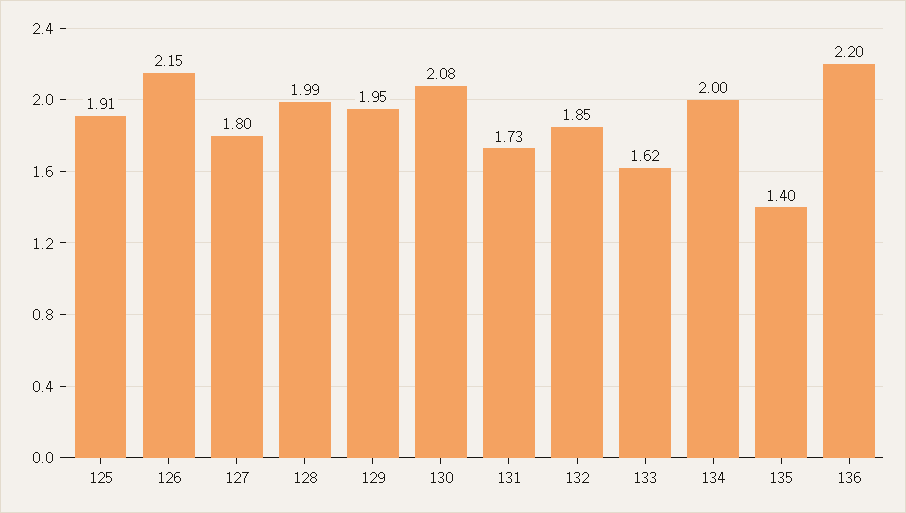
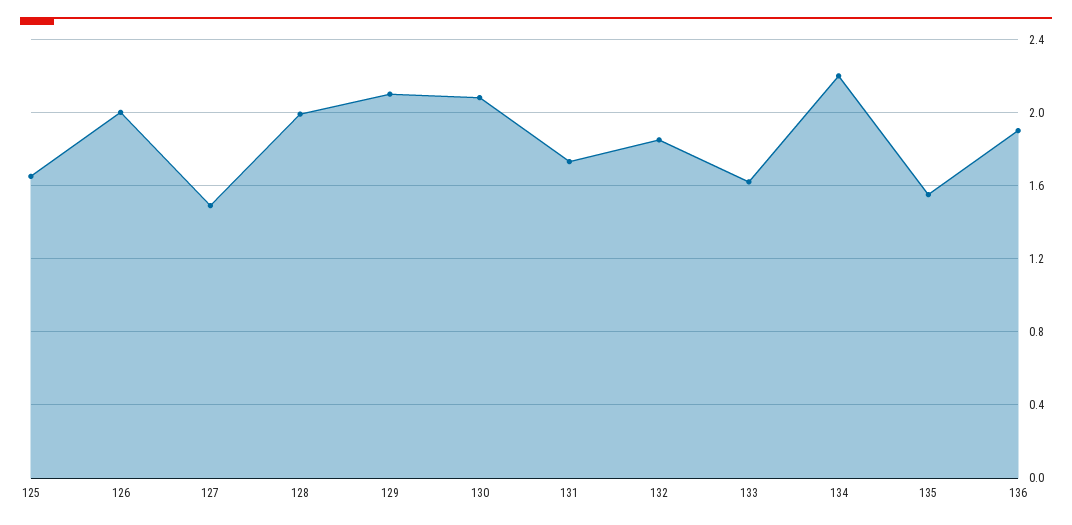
125: 1.91 -> 1.65
126: 2.15 -> 2
127: 1.8 -> 1.5
129: 1.95 -> 2.1
134: 2 -> 2.2
135: 1.4 -> 1.55
136: 2.2 -> 1.9

